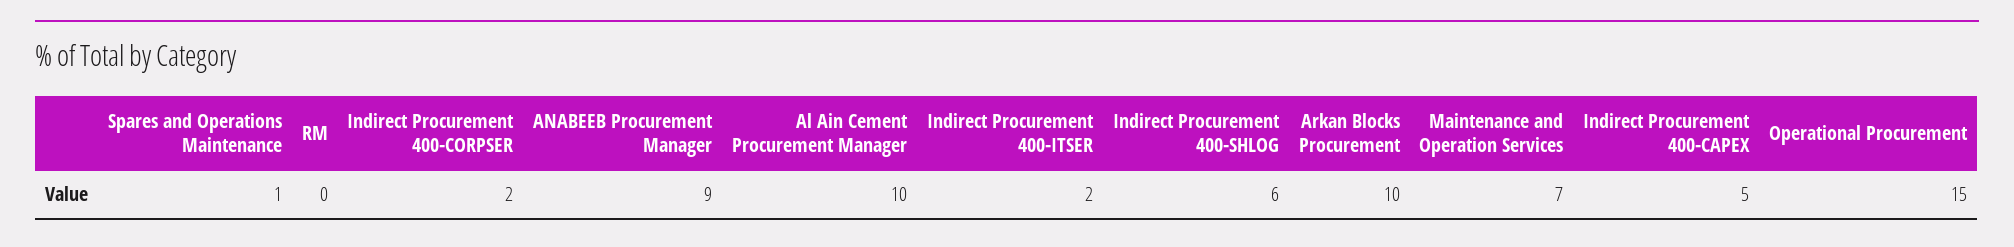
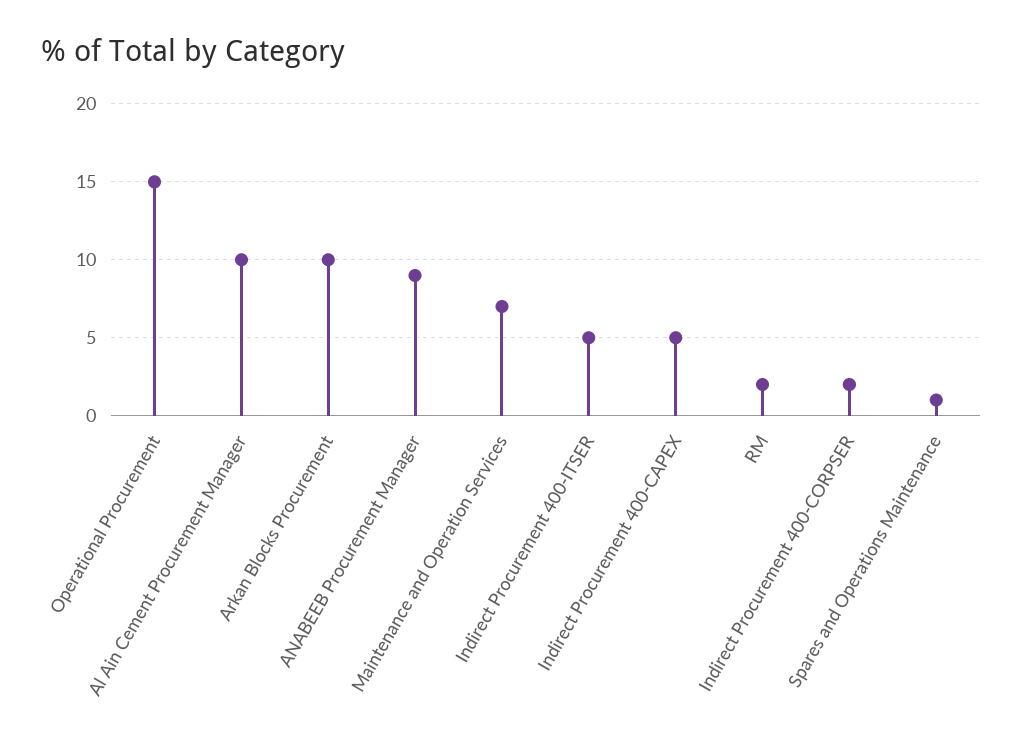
RM: 0 -> 2
Indirect Procurement 400-ITSER: 2 -> 5
Indirect Procurement 400-SHLOG: 6 -> none

